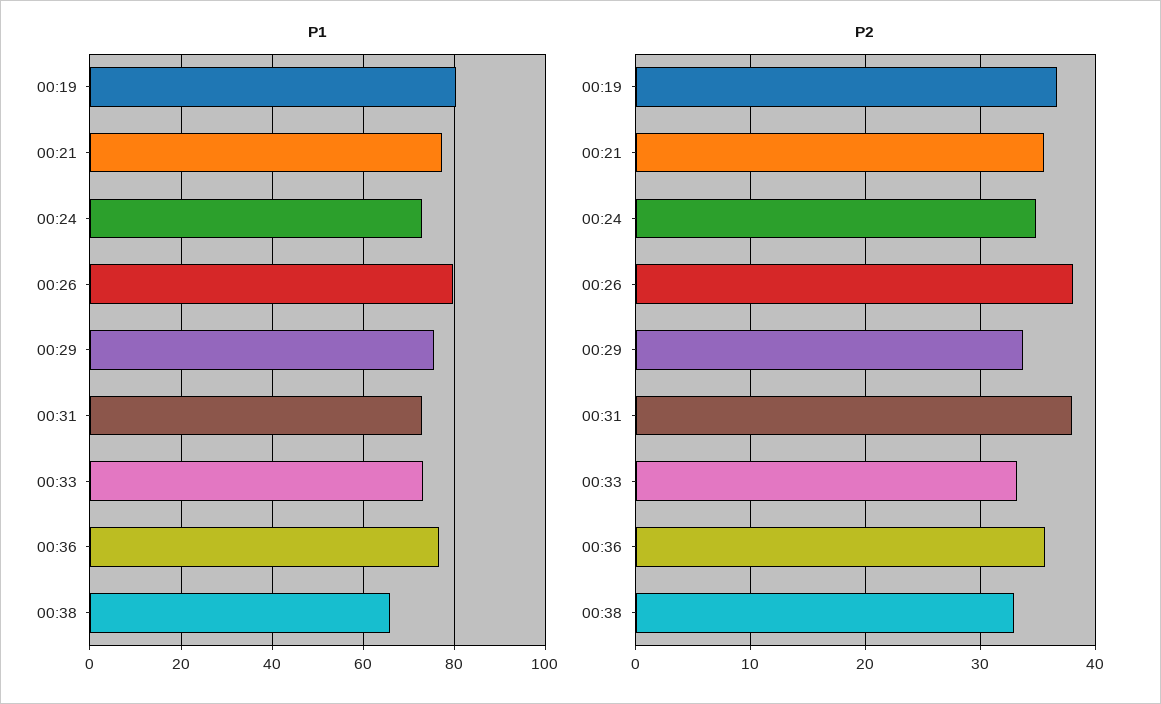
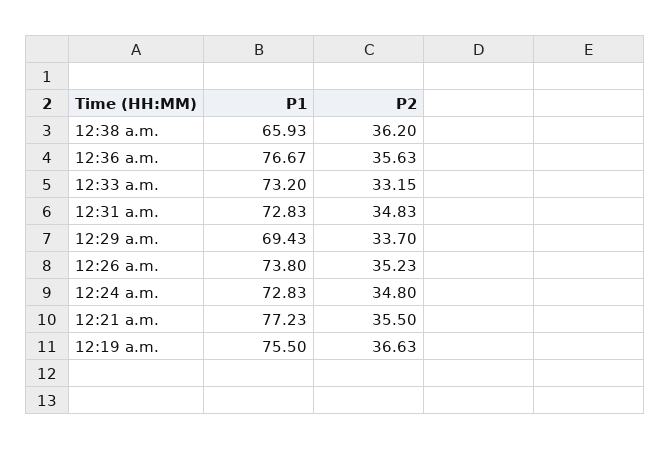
P1, 00:19: 80 -> 75.5
P1, 00:26: 80 -> 73.8
P1, 00:29: 76 -> 69.43
P2, 00:26: 38 -> 35.23
P2, 00:31: 38 -> 34.83
P2, 00:38: 33 -> 36.2

